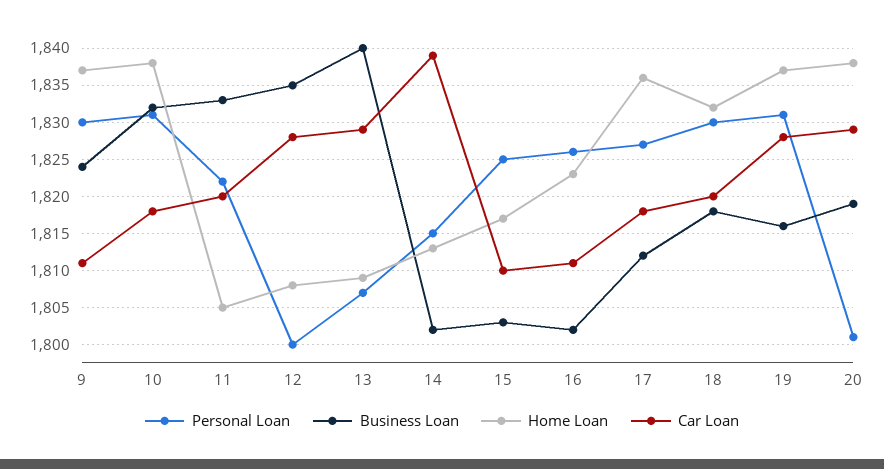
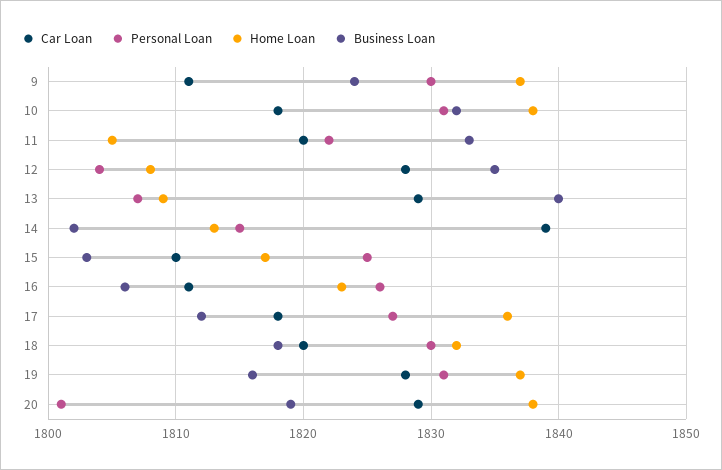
Personal Loan, 12: 1800 -> 1804
Business Loan, 16: 1802 -> 1806

